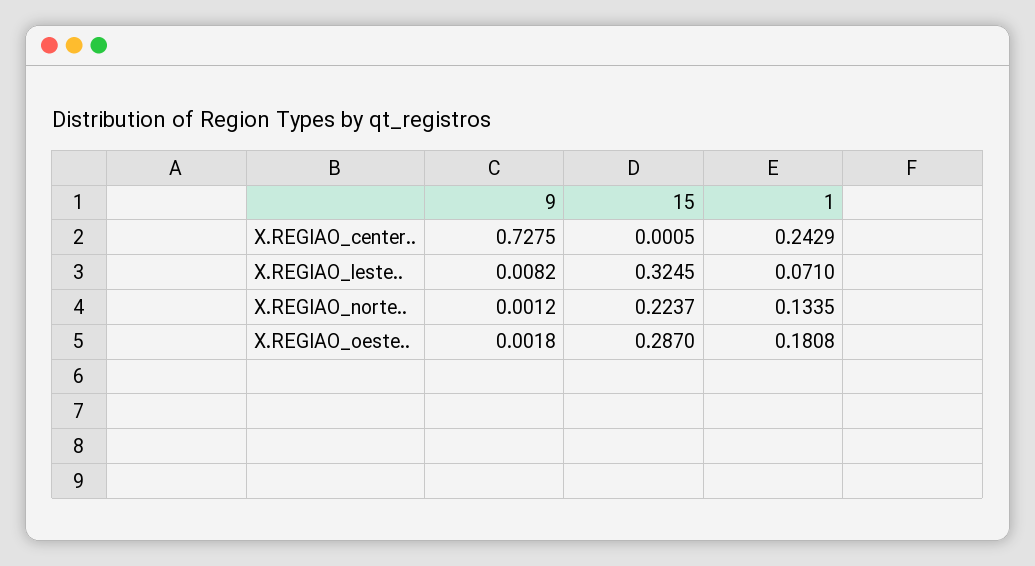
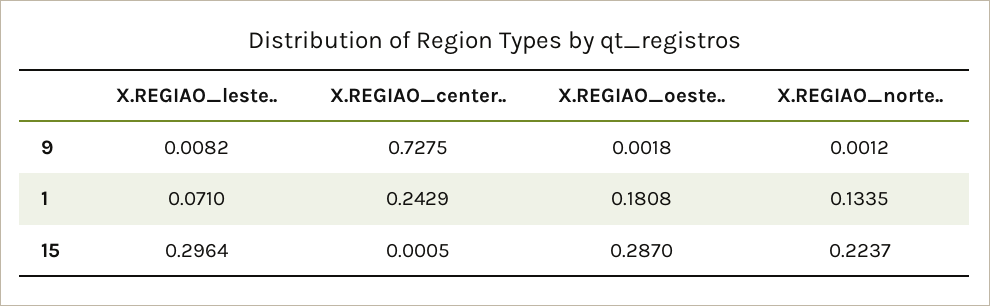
15, X.REGIAO_leste..: 0.3245 -> 0.2964

